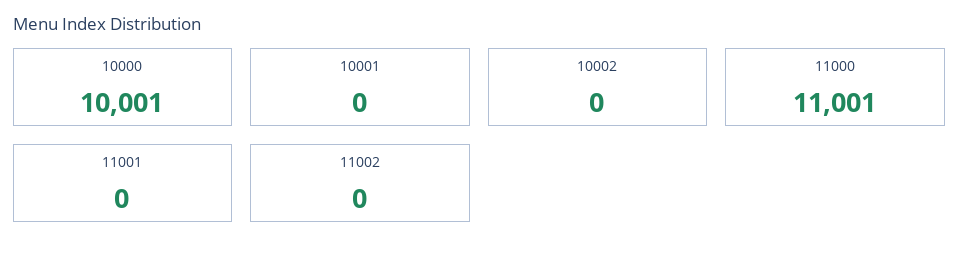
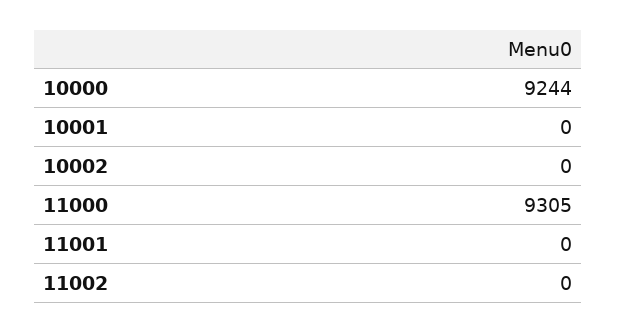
10000: 10001 -> 9244
11000: 11001 -> 9305

